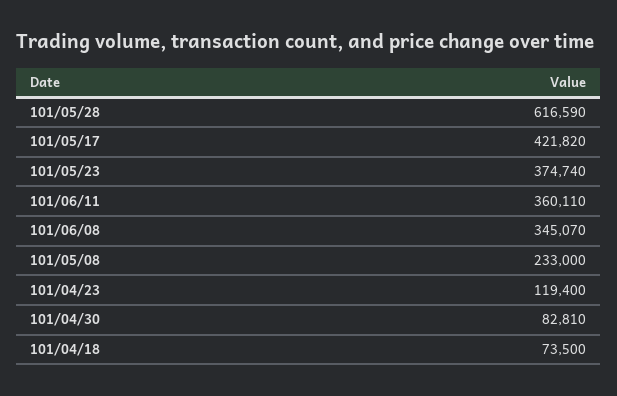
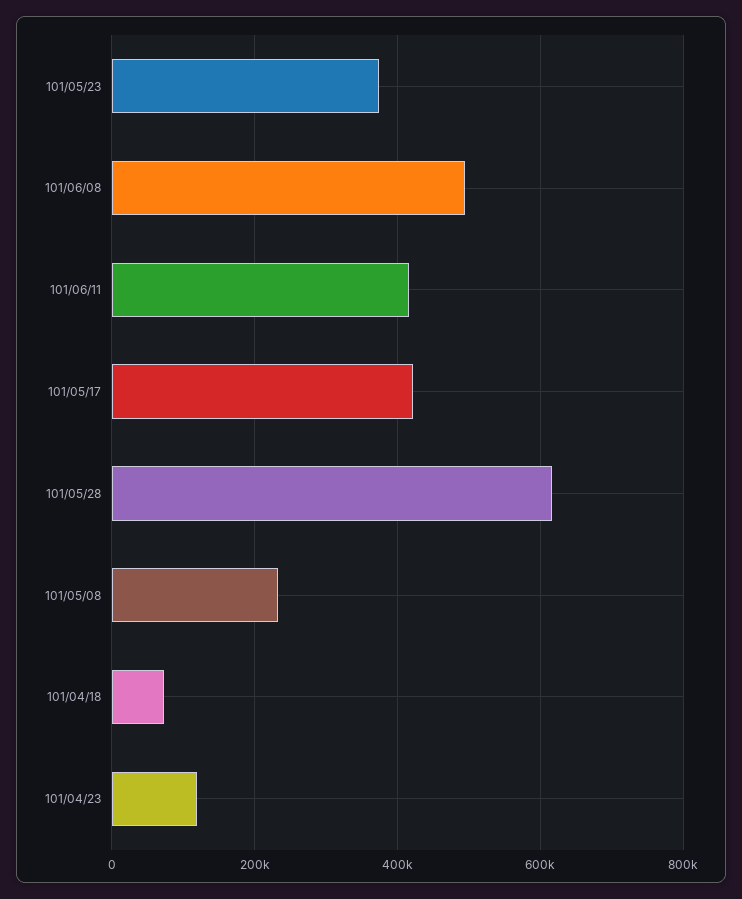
101/06/11: 360110 -> 420000
101/06/08: 345070 -> 500000
101/04/30: 82810 -> none

